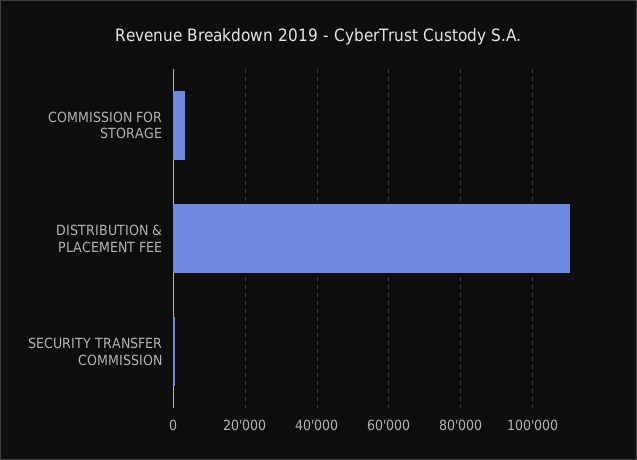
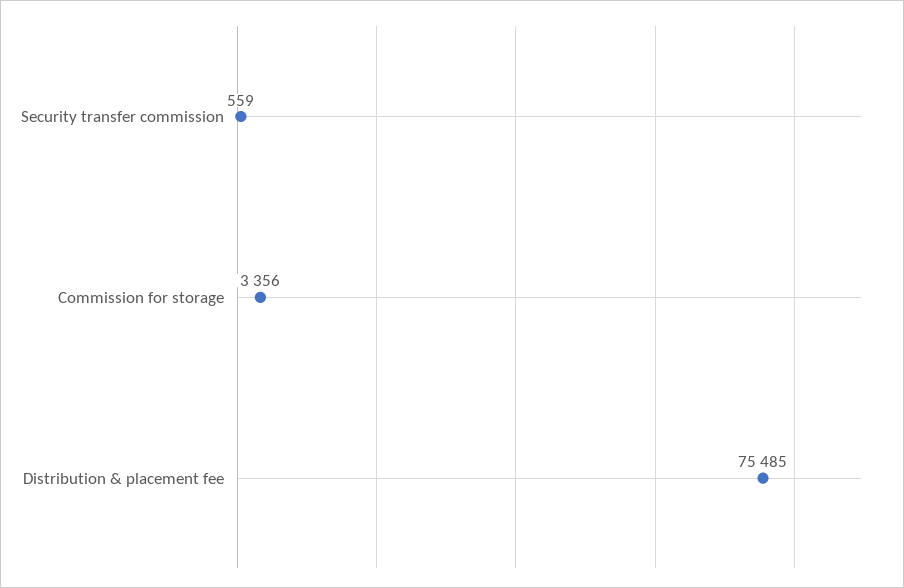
DISTRIBUTION & PLACEMENT FEE: 110000 -> 75485

